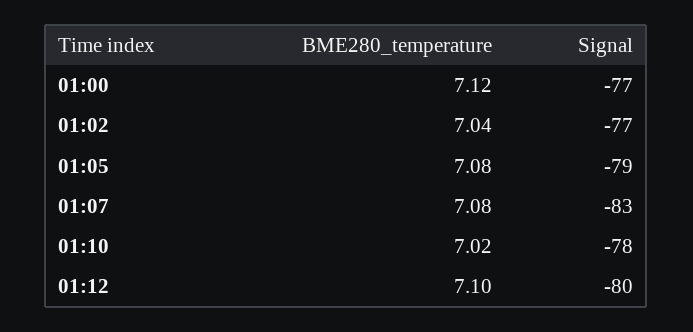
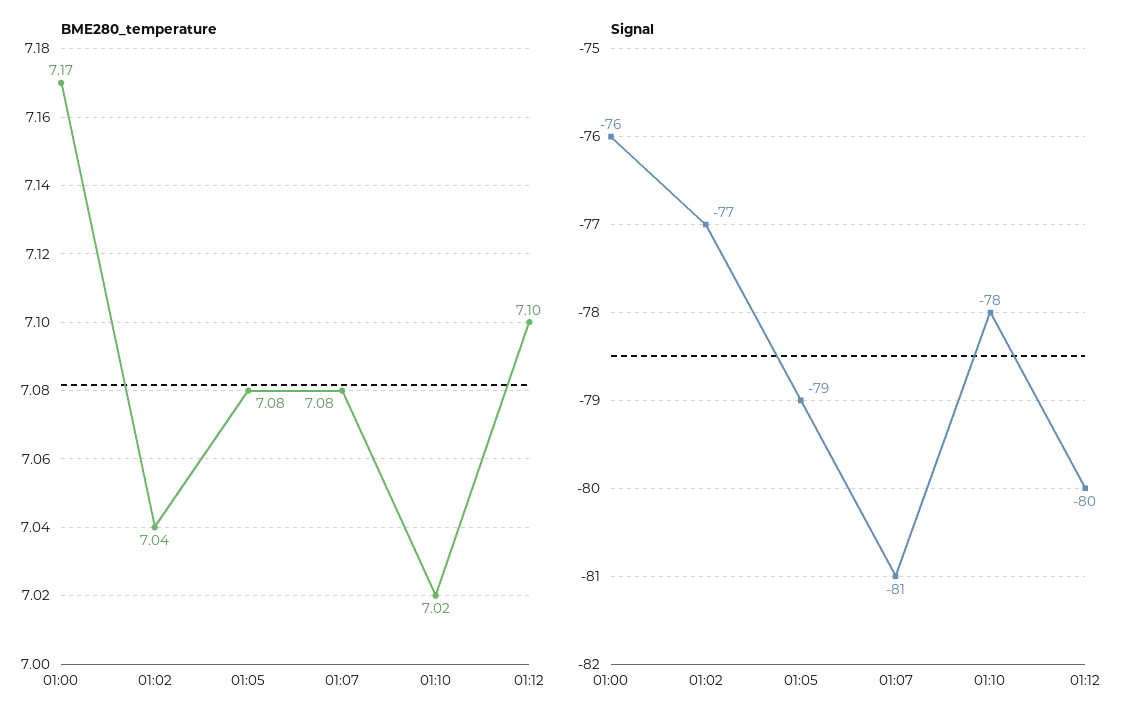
BME280_temperature, 01:00: 7.12 -> 7.17
Signal, 01:00: -77 -> -76
Signal, 01:07: -83 -> -81

